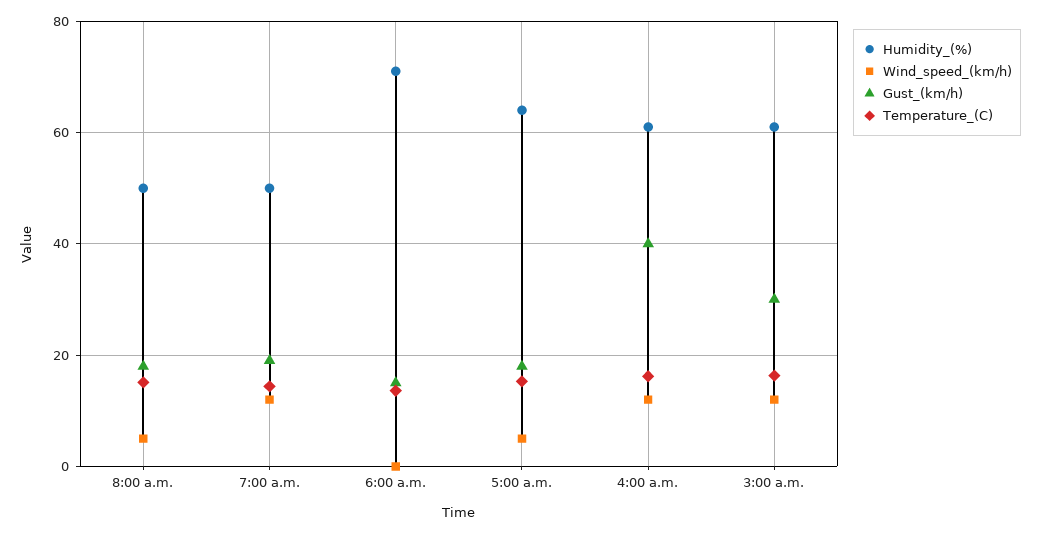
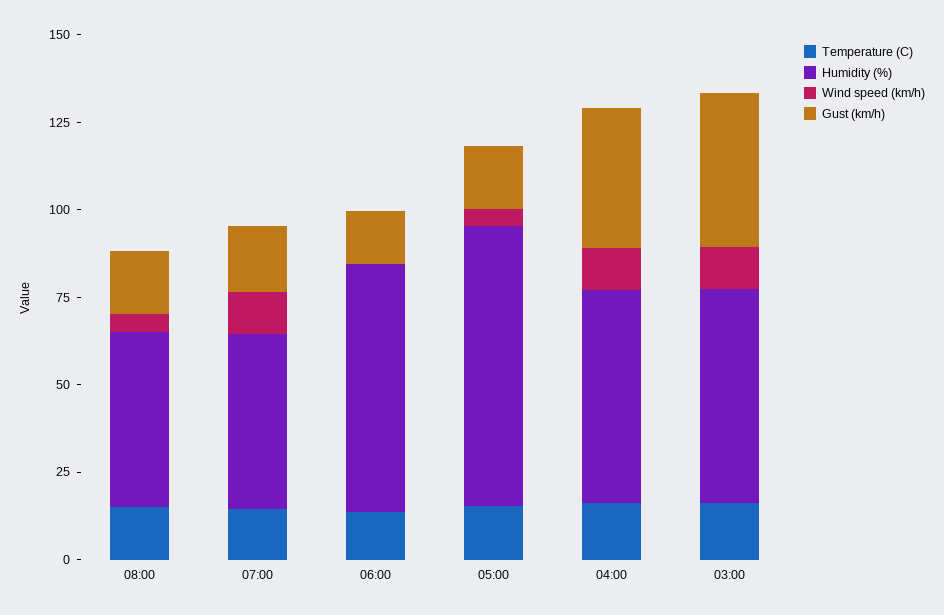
Humidity_(%), 5:00 a.m.: 64 -> 80
Gust_(km/h), 3:00 a.m.: 30 -> 45

